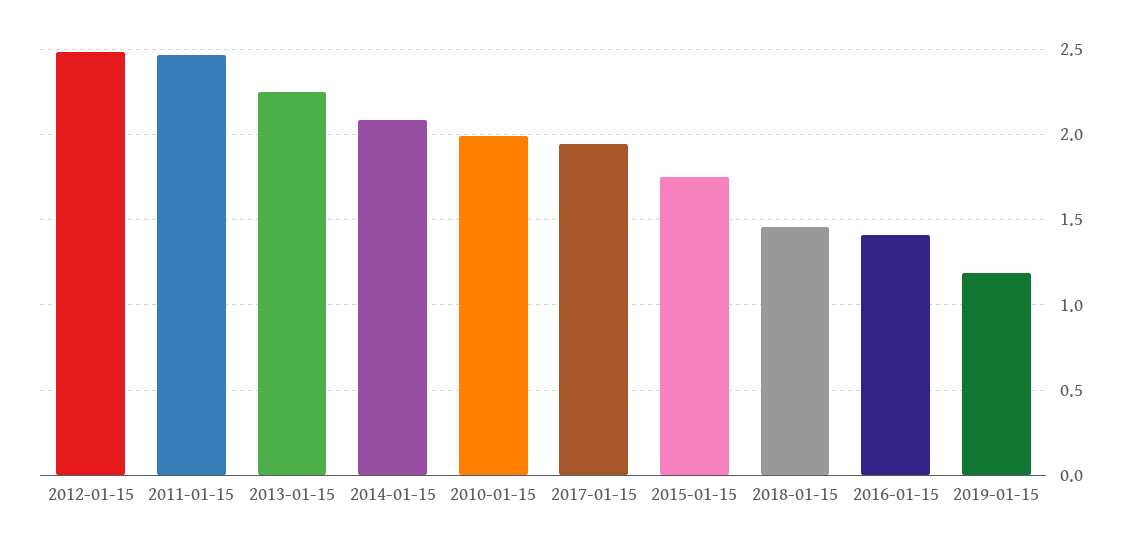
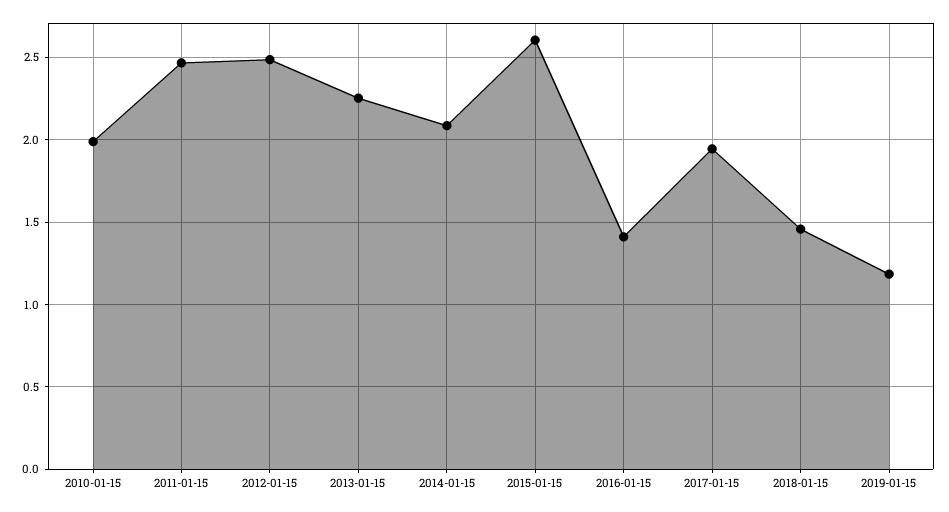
2015-01-15: 1.75 -> 2.6

